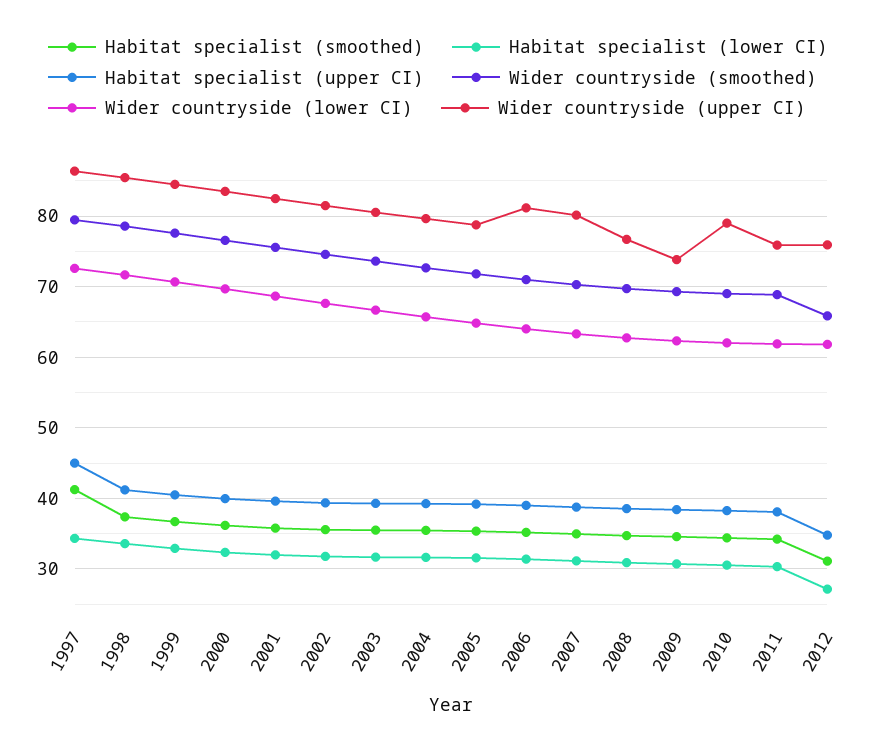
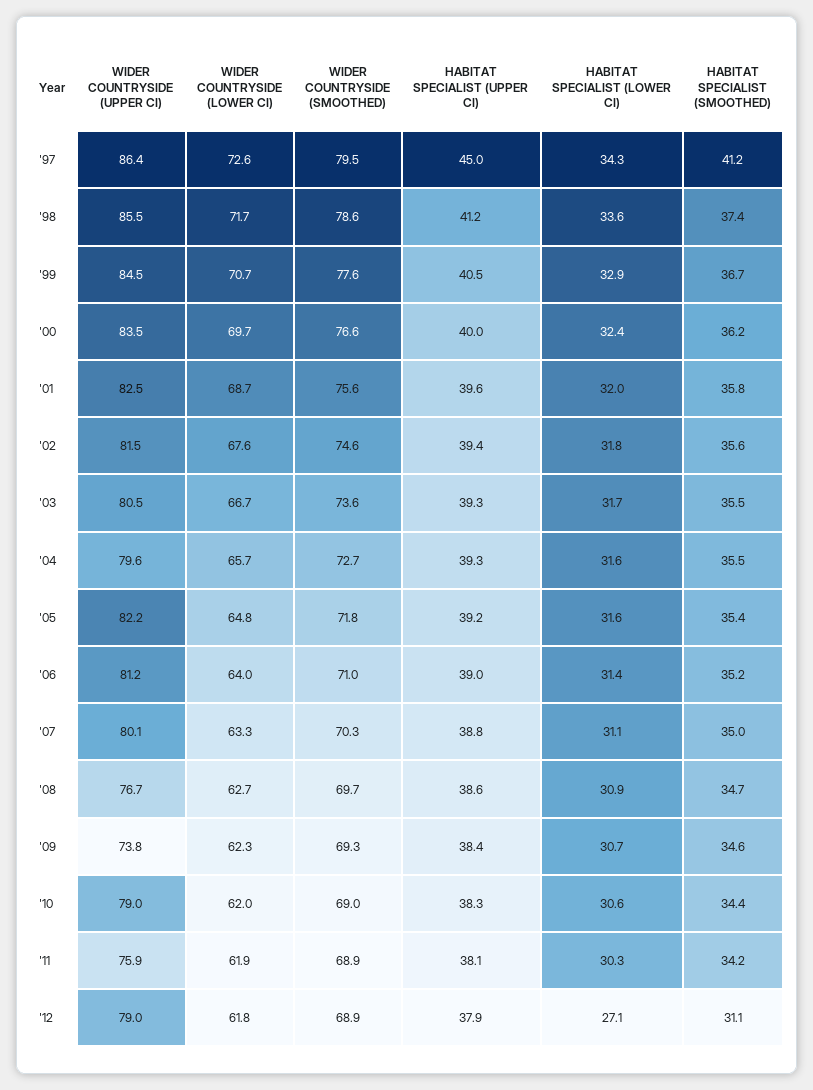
Wider countryside (upper CI), 2005: 79 -> 82.2
Habitat specialist (upper CI), 2012: 35 -> 37.9
Wider countryside (smoothed), 2012: 66 -> 68.9
Wider countryside (upper CI), 2012: 76 -> 79

